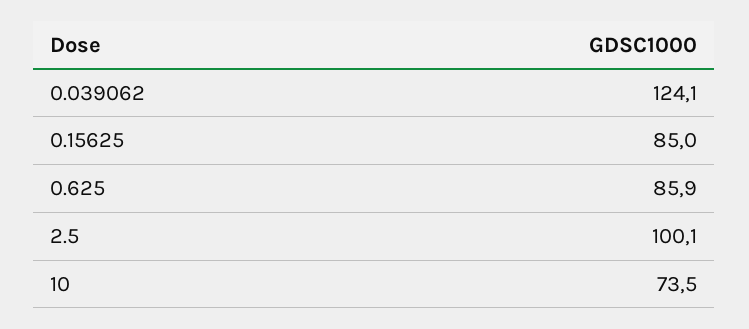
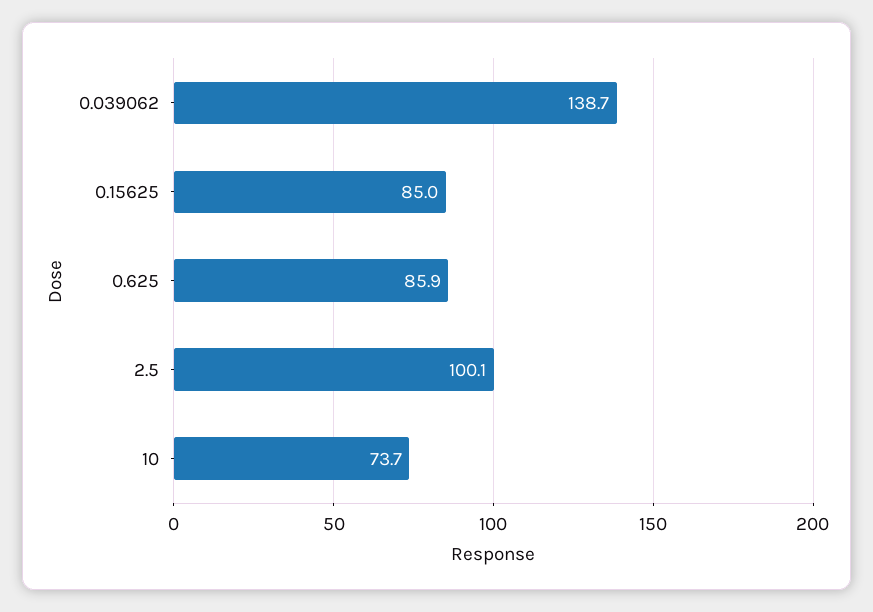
0.039062: 124.1 -> 138.7
10: 73.5 -> 73.7

